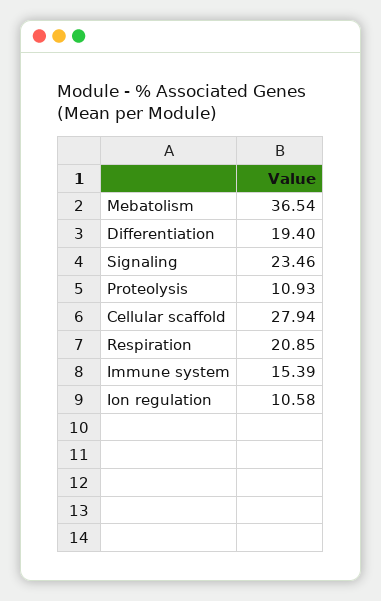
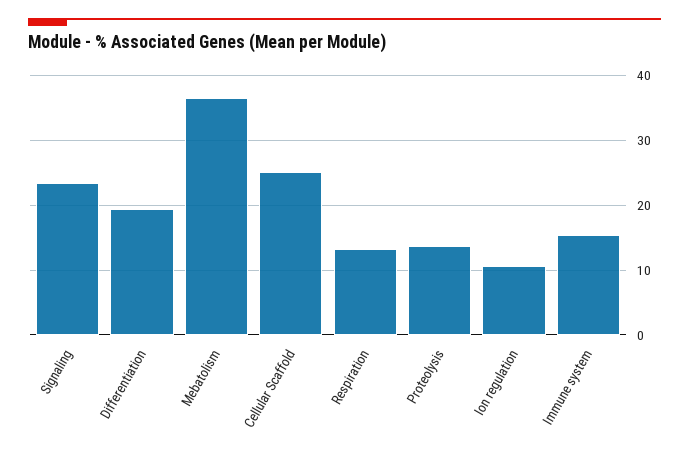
Proteolysis: 10.93 -> 14
Cellular scaffold: 27.94 -> 25
Respiration: 20.85 -> 13

